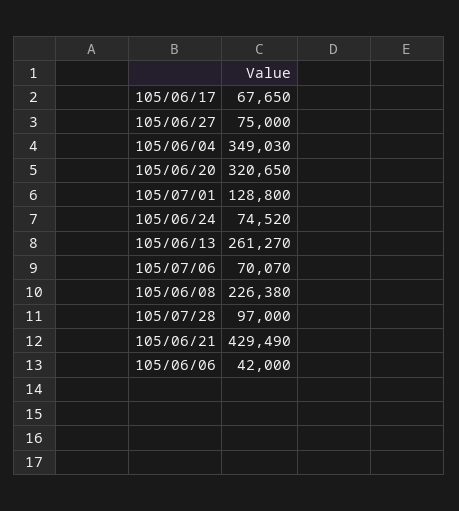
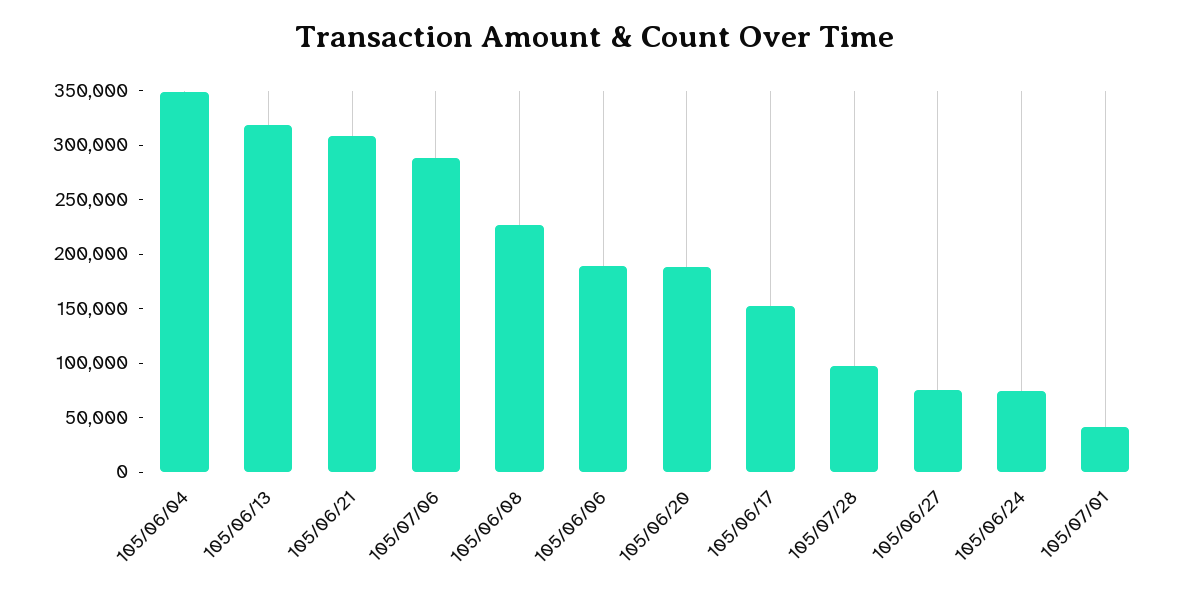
105/06/17: 67650 -> 150000
105/06/20: 320650 -> 190000
105/07/01: 128800 -> 40000
105/06/13: 261270 -> 320000
105/07/06: 70070 -> 290000
105/06/21: 429490 -> 310000
105/06/06: 42000 -> 190000

